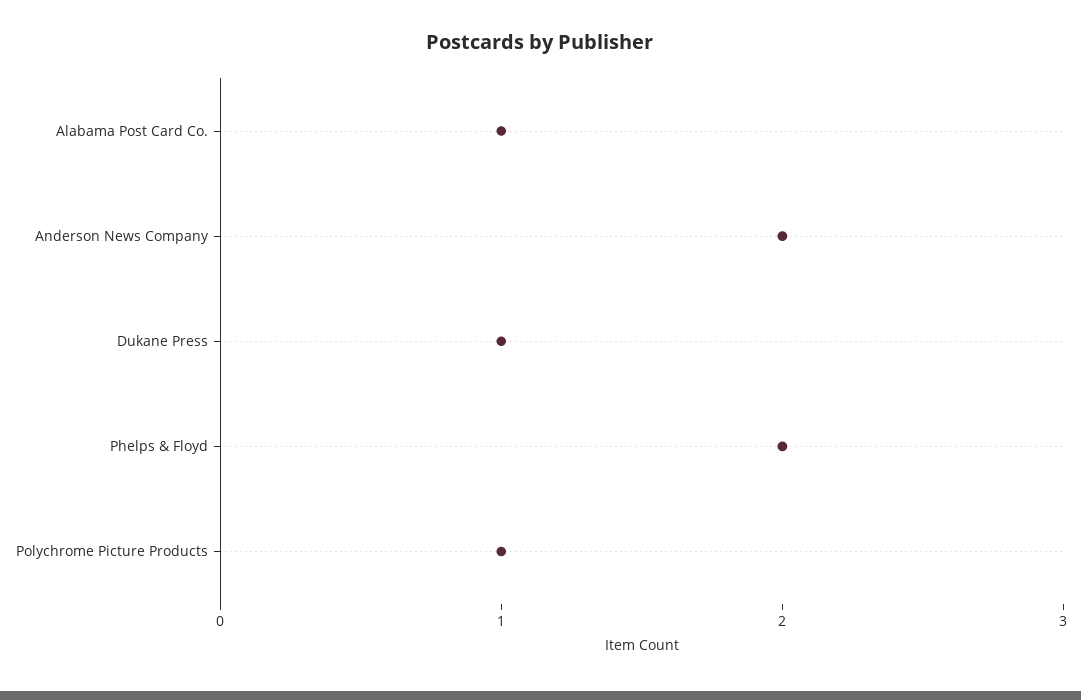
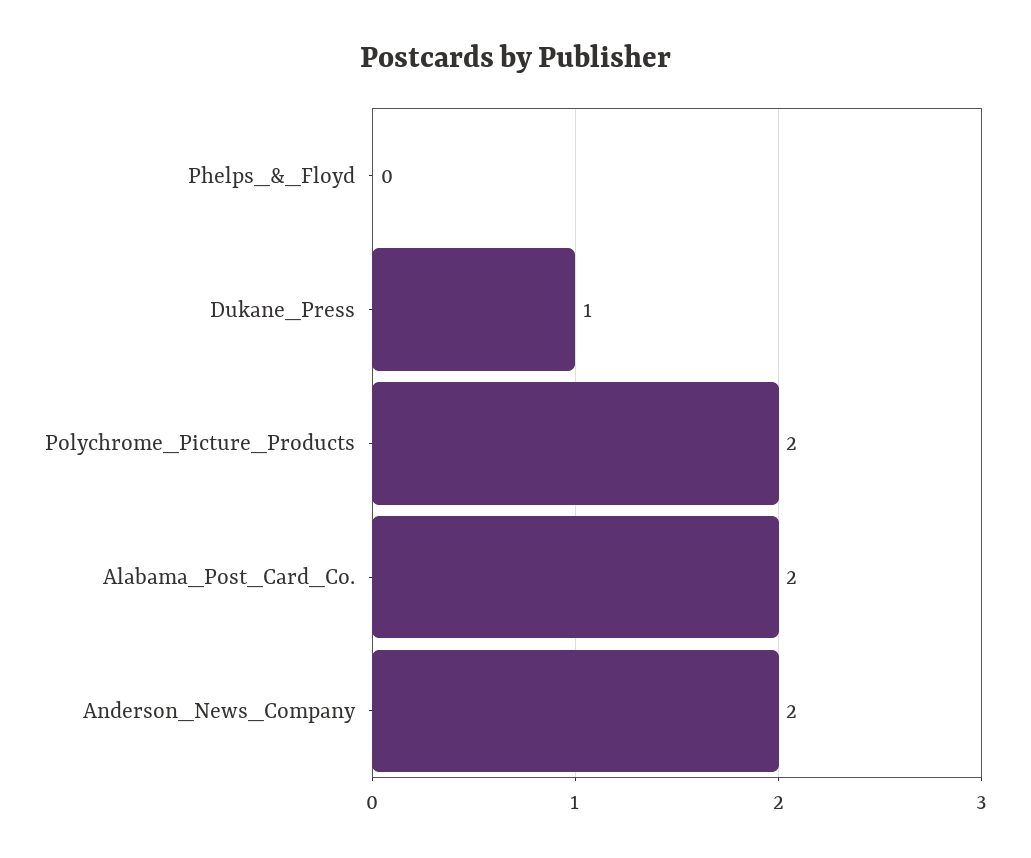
Alabama Post Card Co.: 1 -> 2
Phelps & Floyd: 2 -> 0
Polychrome Picture Products: 1 -> 2

